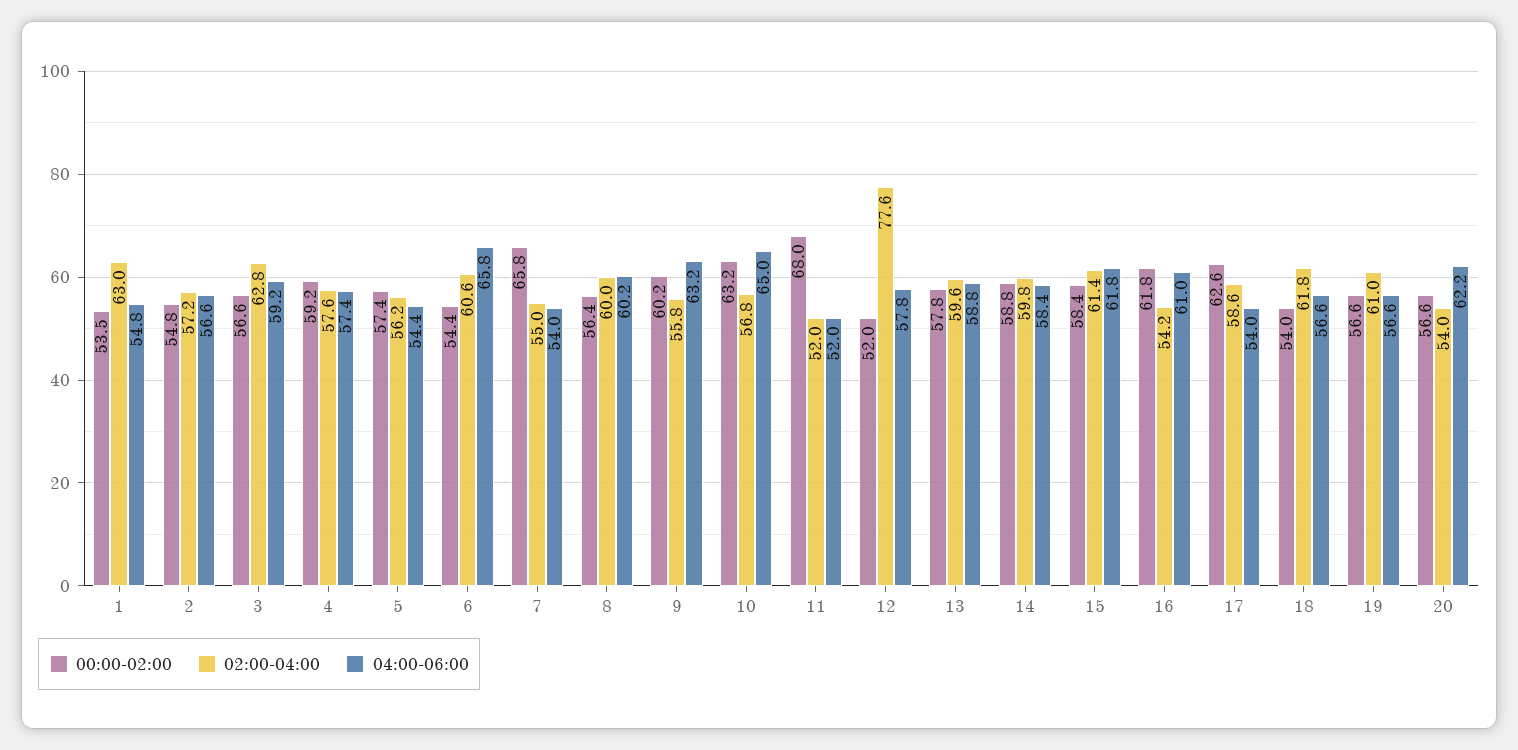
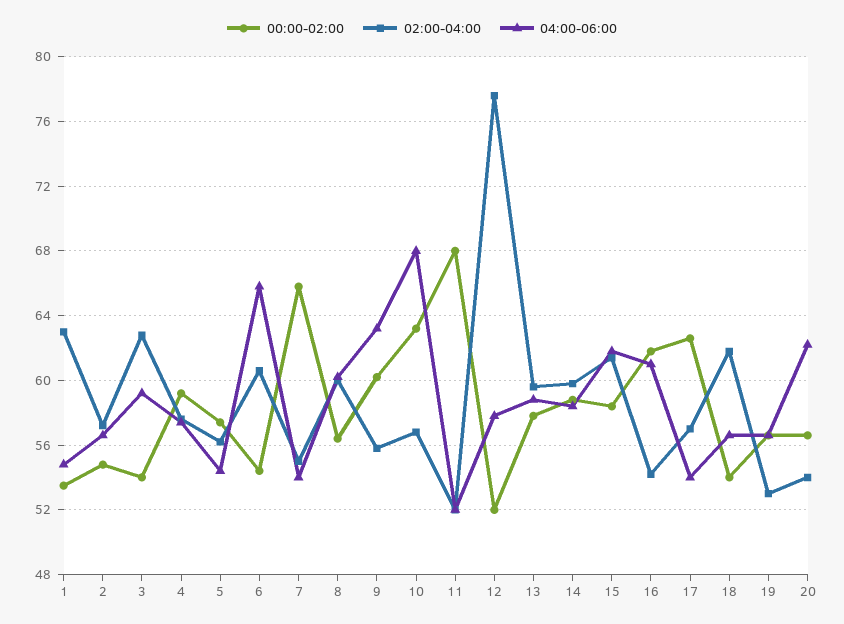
00:00-02:00, 3: 56.6 -> 54
04:00-06:00, 10: 65 -> 68
02:00-04:00, 17: 58.6 -> 57
02:00-04:00, 19: 61 -> 53

